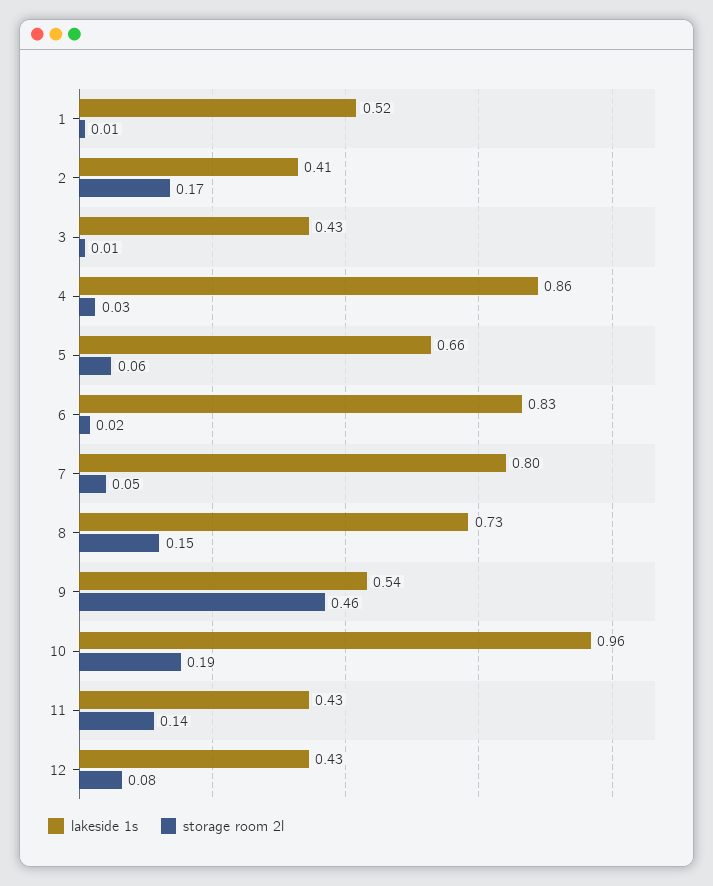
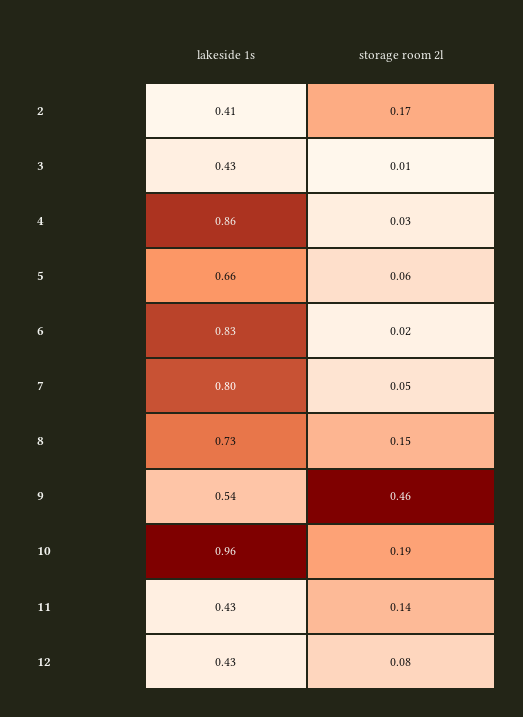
lakeside 1s, 1: 0.52 -> none
storage room 2l, 1: 0.01 -> none

